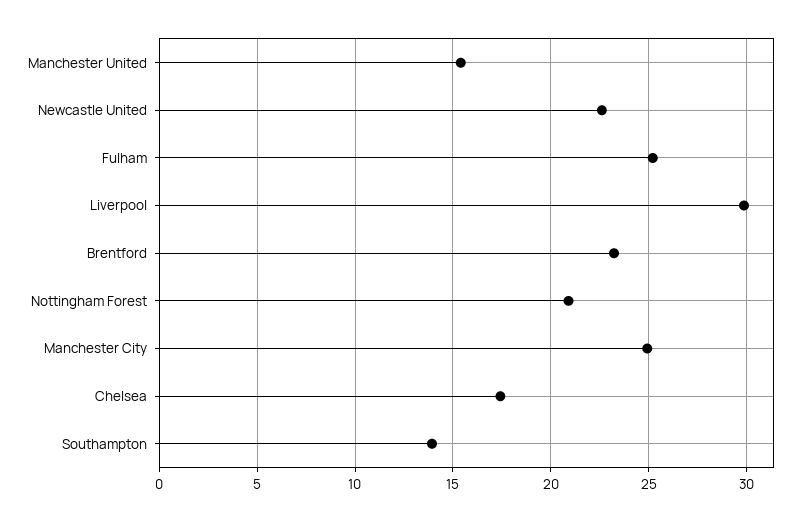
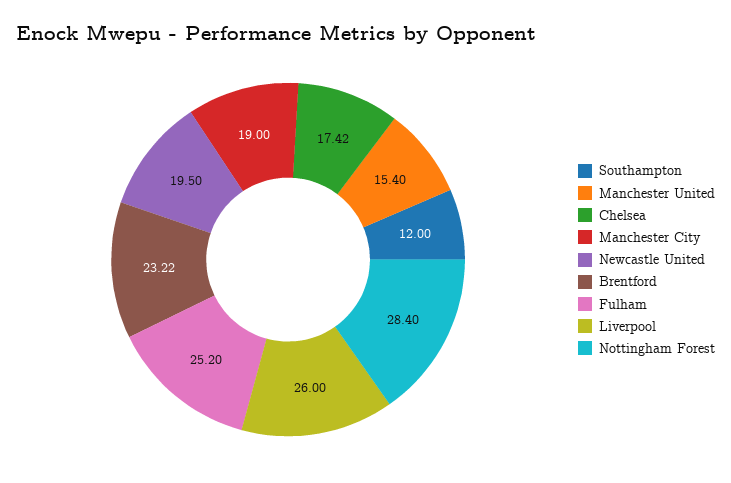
Newcastle United: 22.5 -> 19.5
Liverpool: 30 -> 26
Nottingham Forest: 21 -> 28.4
Manchester City: 25 -> 19
Southampton: 14 -> 12

